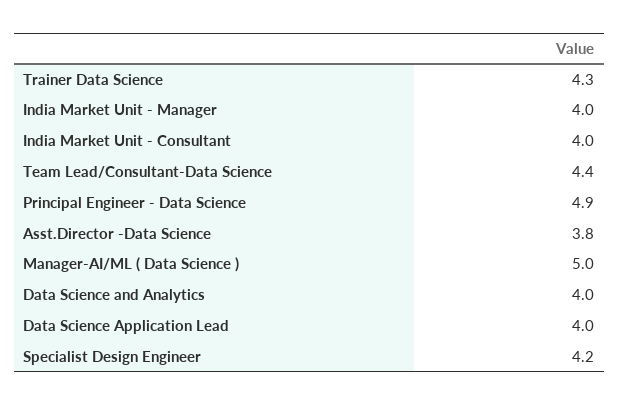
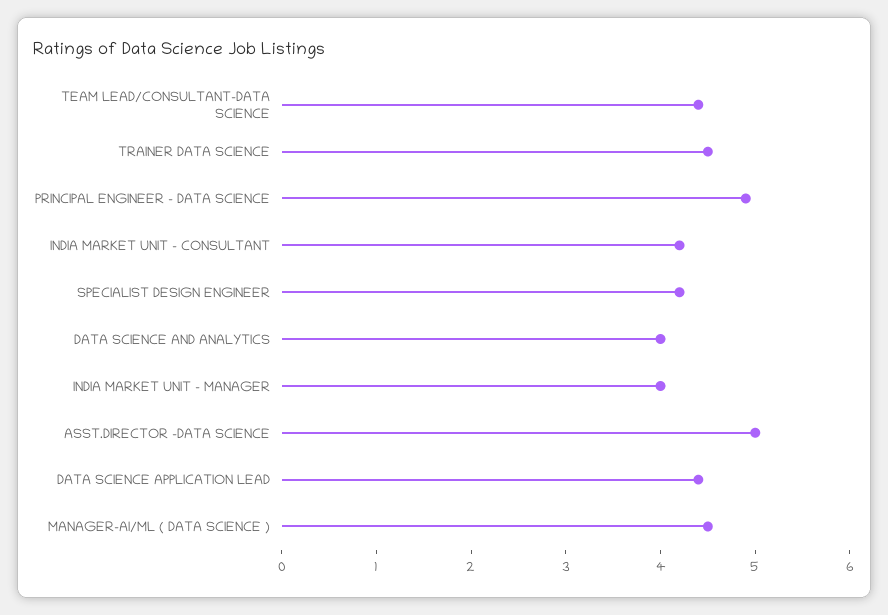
Trainer Data Science: 4.3 -> 4.5
India Market Unit - Consultant: 4 -> 4.2
Asst.Director -Data Science: 3.8 -> 5
Manager-AI/ML ( Data Science ): 5 -> 4.5
Data Science Application Lead: 4 -> 4.4

